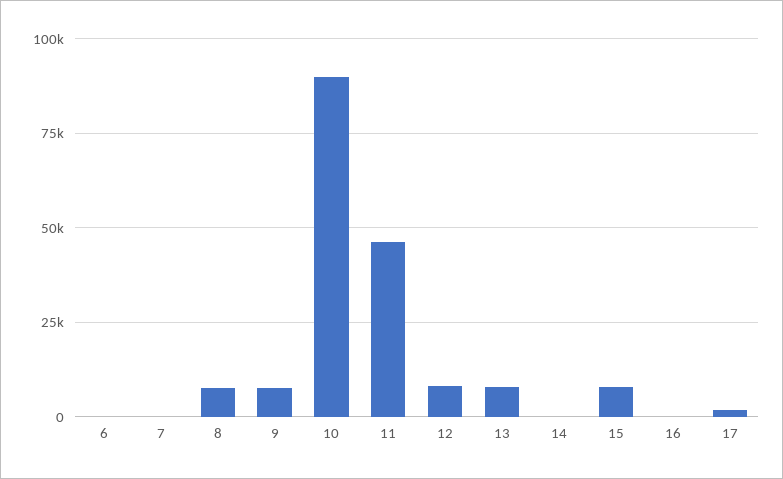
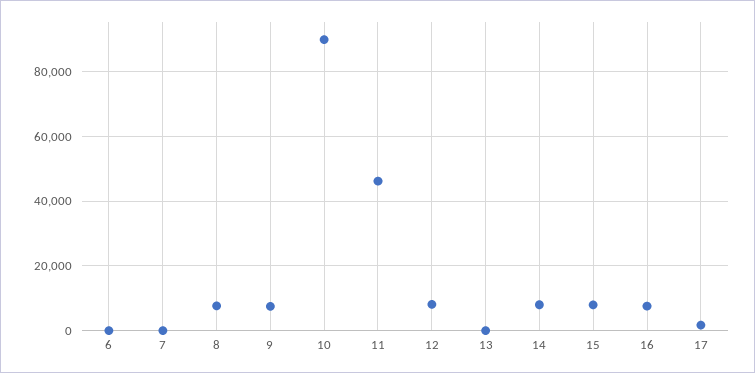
13: 7500 -> 0
14: 0 -> 8000
16: 0 -> 8000

